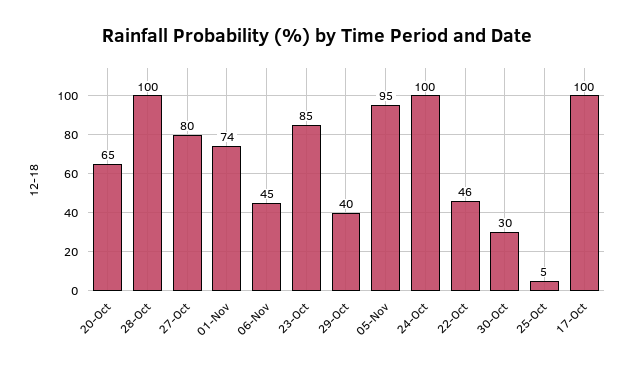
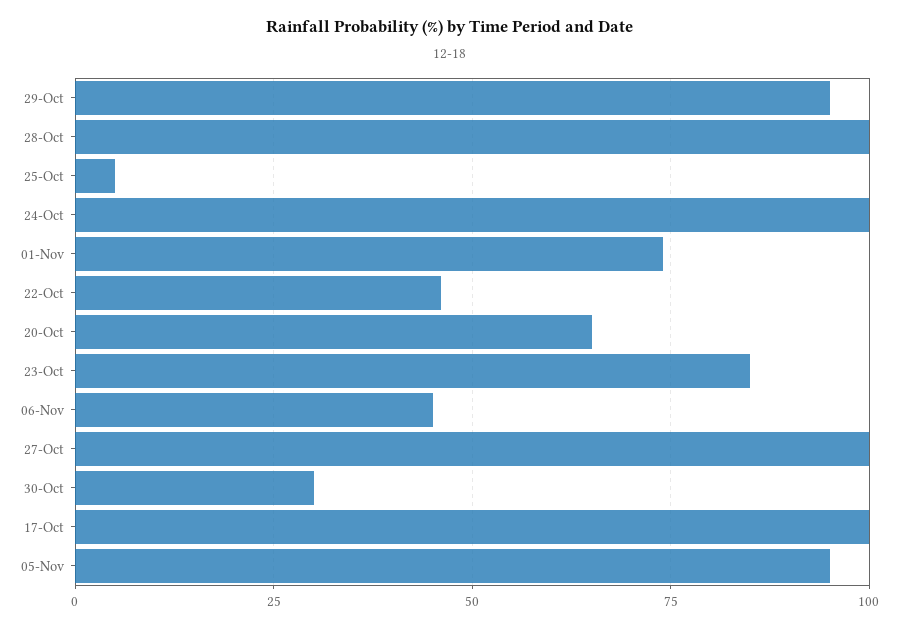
27-Oct: 80 -> 100
29-Oct: 40 -> 95

